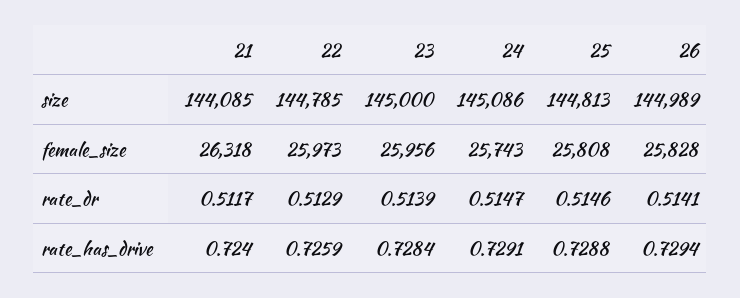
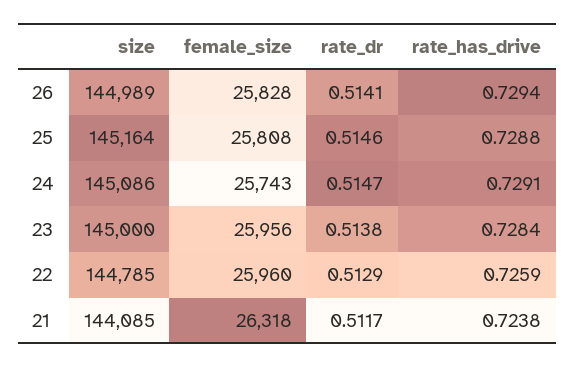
25, size: 144813 -> 145164
22, female_size: 25973 -> 25960
23, rate_dr: 0.5139 -> 0.5138
21, rate_has_drive: 0.724 -> 0.7238

